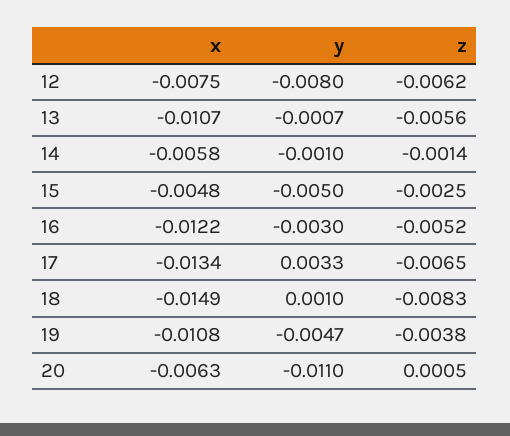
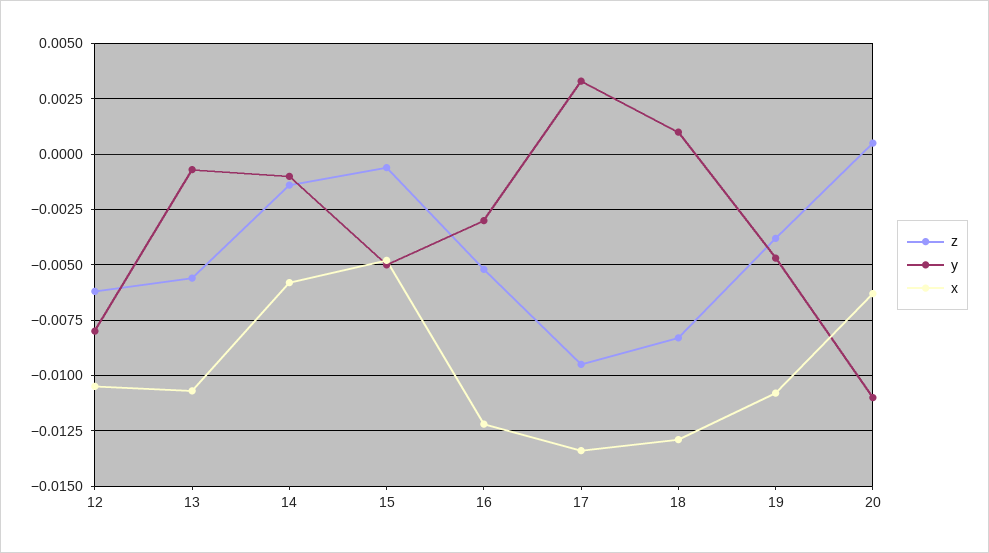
x, 12: -0.0075 -> -0.0105
z, 15: -0.0025 -> -0.0005
z, 17: -0.0065 -> -0.0095
x, 18: -0.0149 -> -0.013

